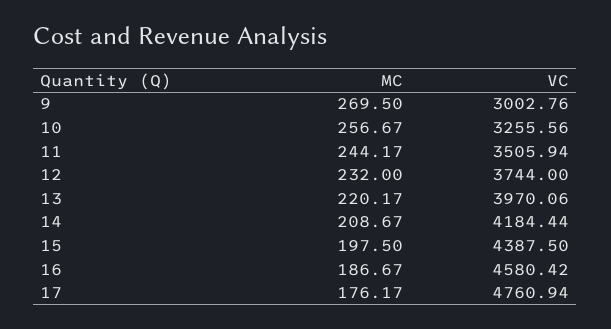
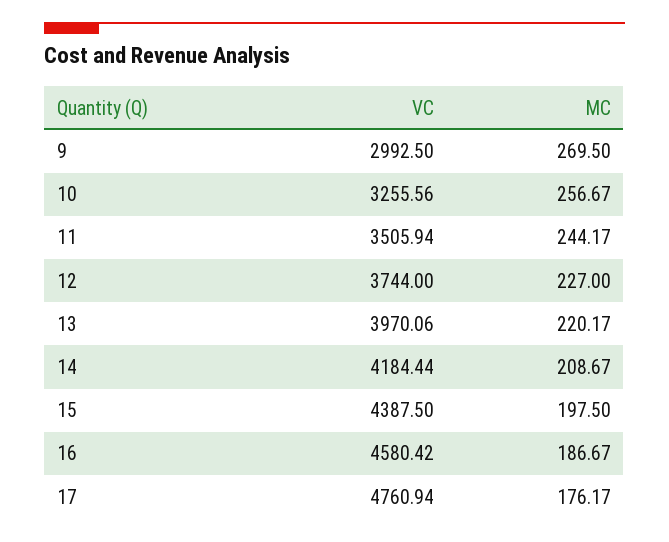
VC, 9: 3002.76 -> 2992.5
MC, 12: 232 -> 227

